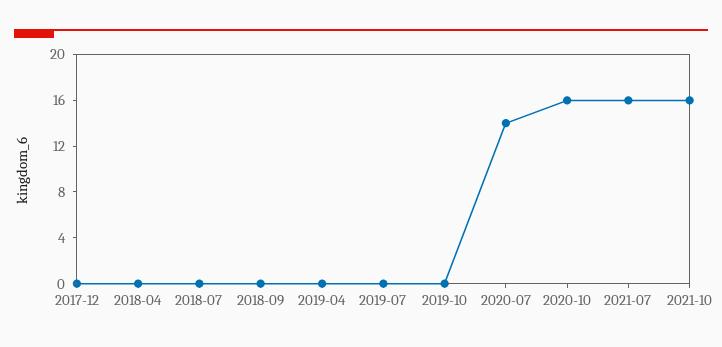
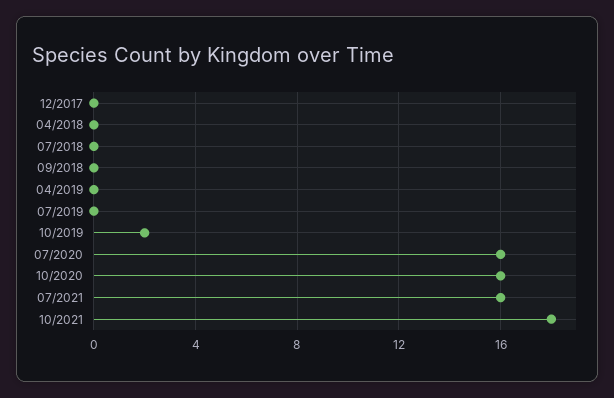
2019-10: 0 -> 2
2020-07: 14 -> 16
2021-10: 16 -> 18

